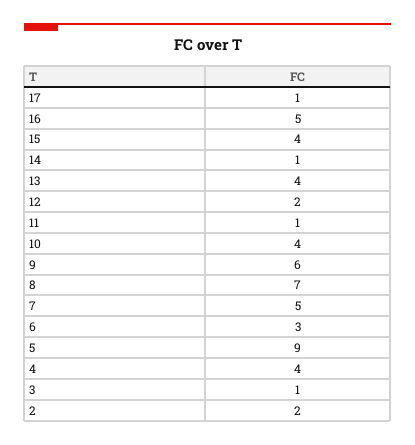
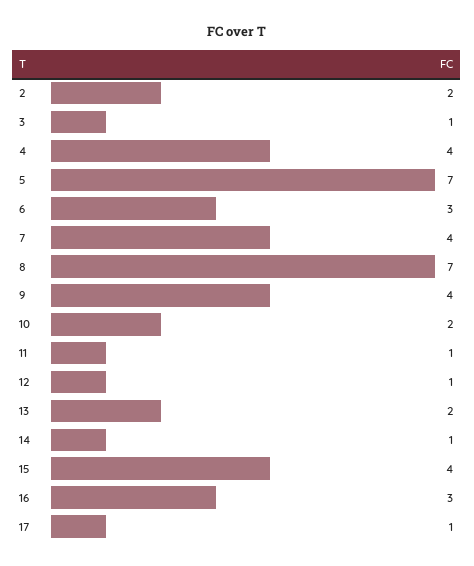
16: 5 -> 3
13: 4 -> 2
12: 2 -> 1
10: 4 -> 2
9: 6 -> 4
7: 5 -> 4
5: 9 -> 7

